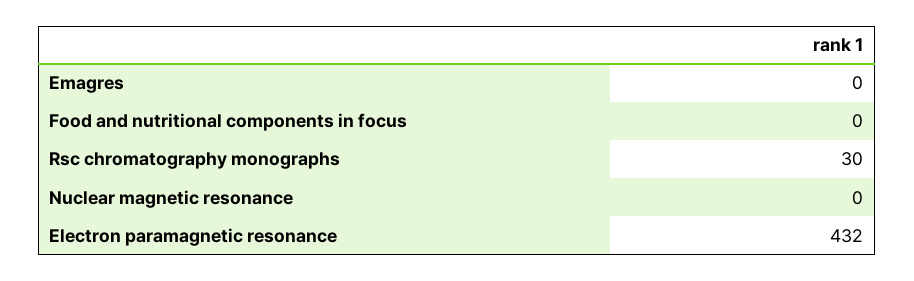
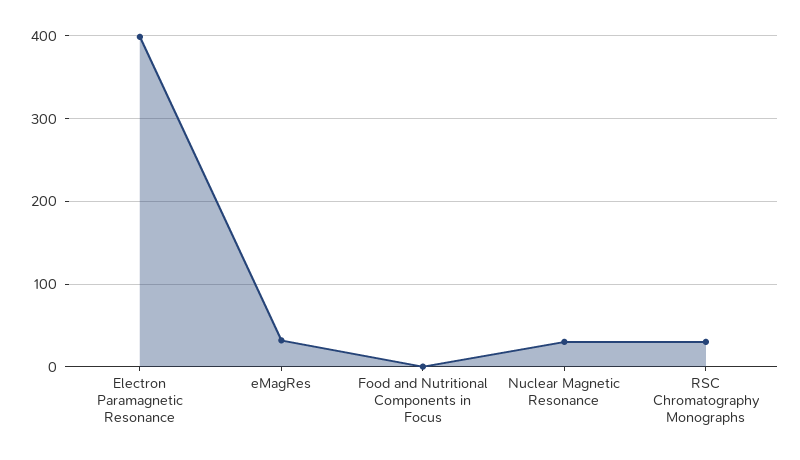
Emagres: 0 -> 30
Nuclear magnetic resonance: 0 -> 30
Electron paramagnetic resonance: 432 -> 400

